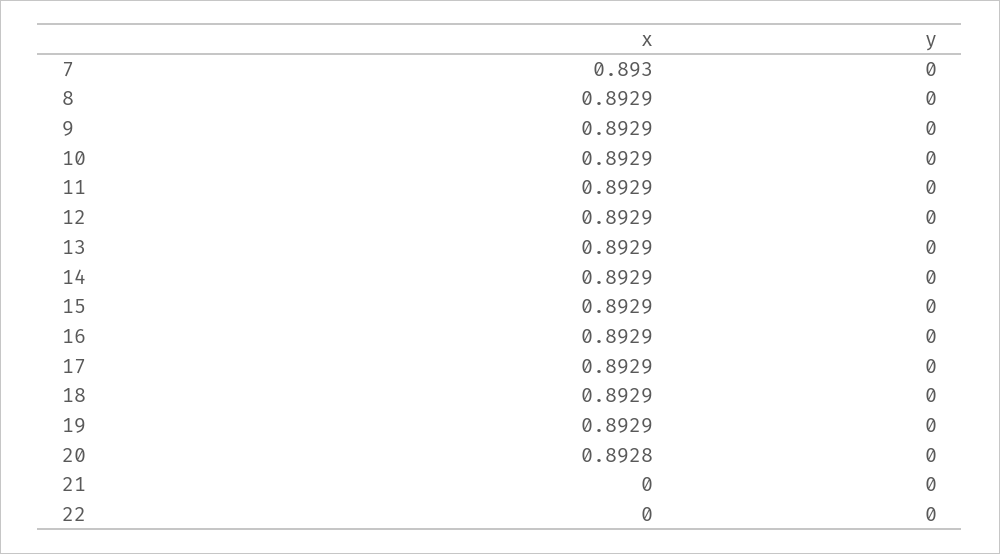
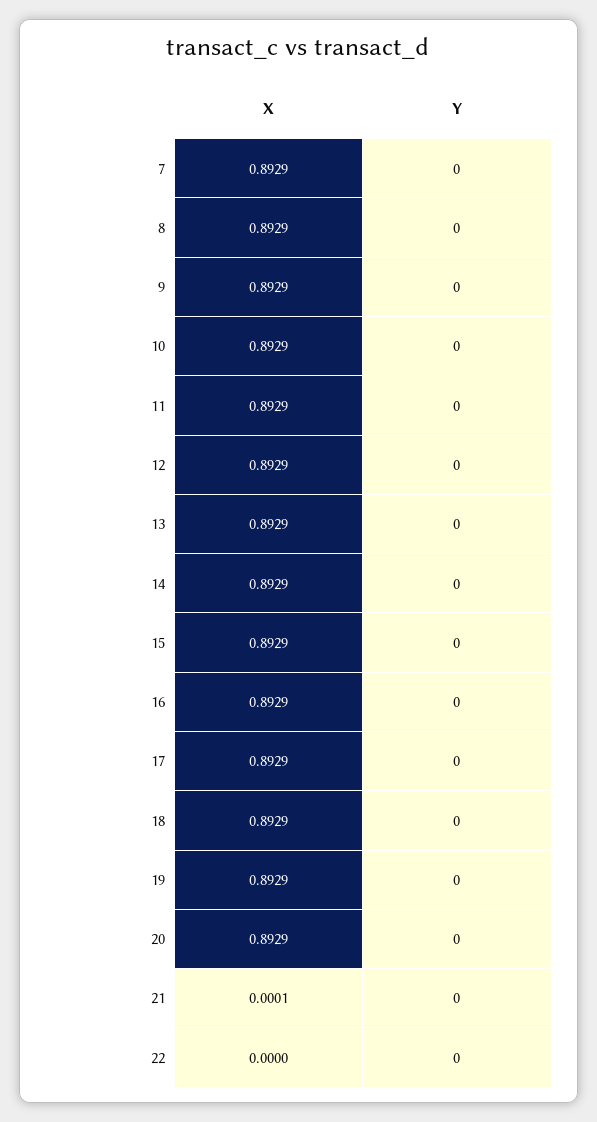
x, 7: 0.893 -> 0.8929
x, 20: 0.8928 -> 0.8929
x, 21: 0 -> 0.0001

